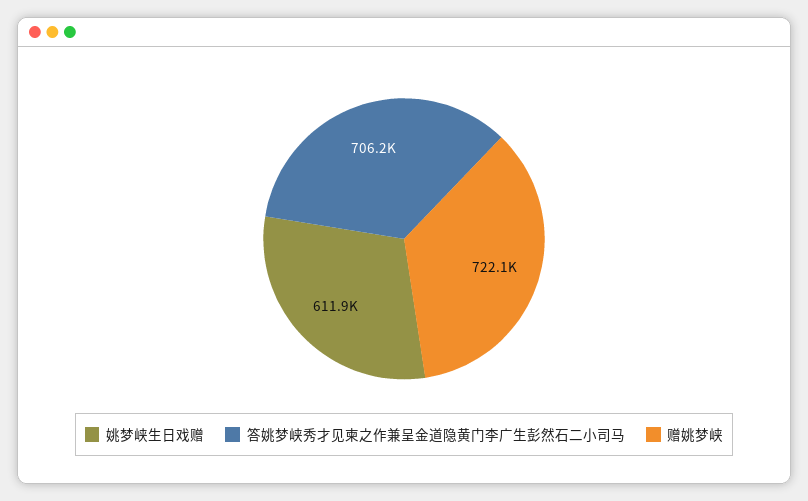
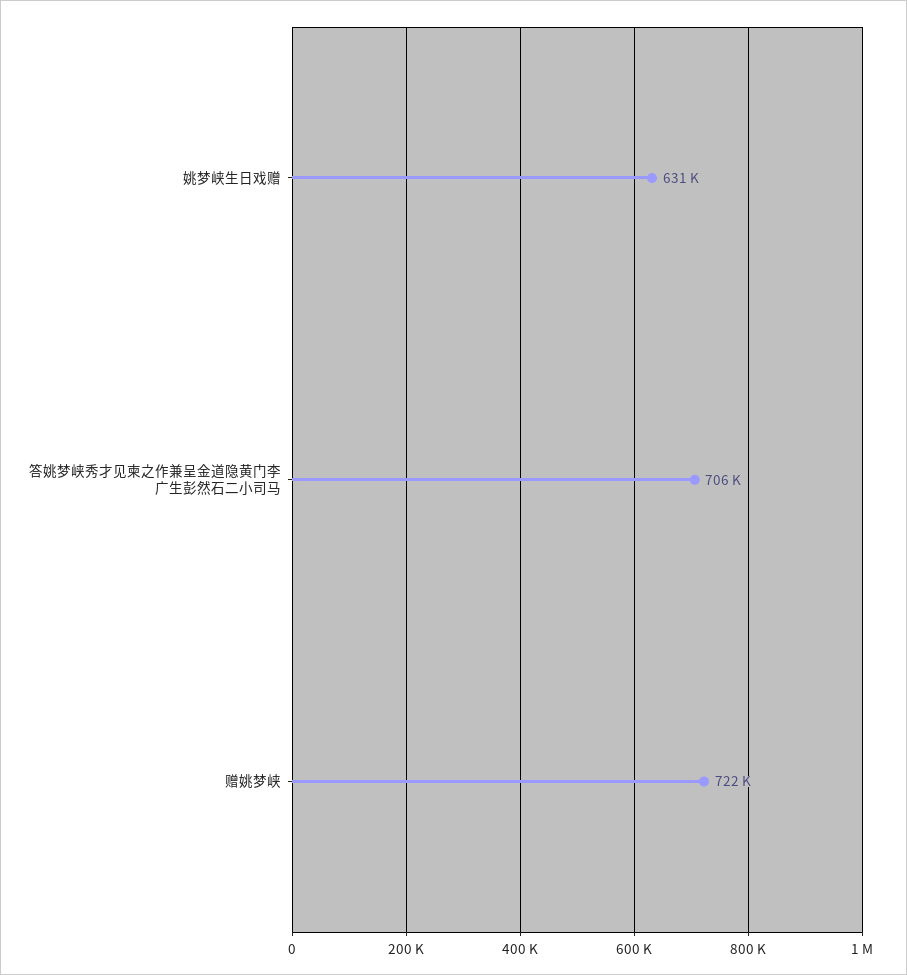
姚梦峡生日戏赠: 611900 -> 631000

